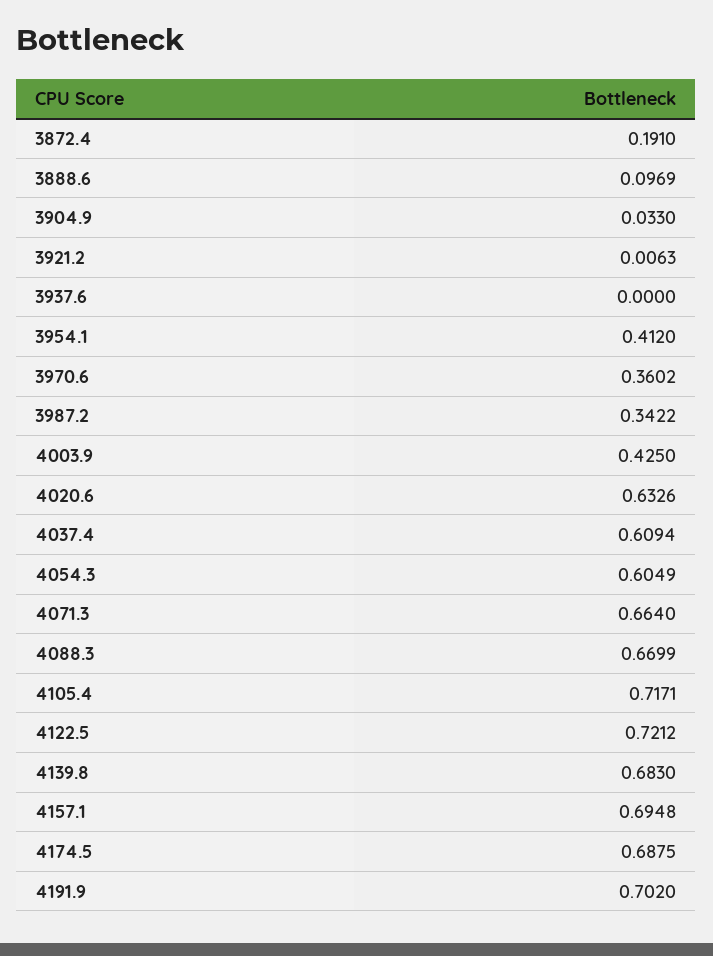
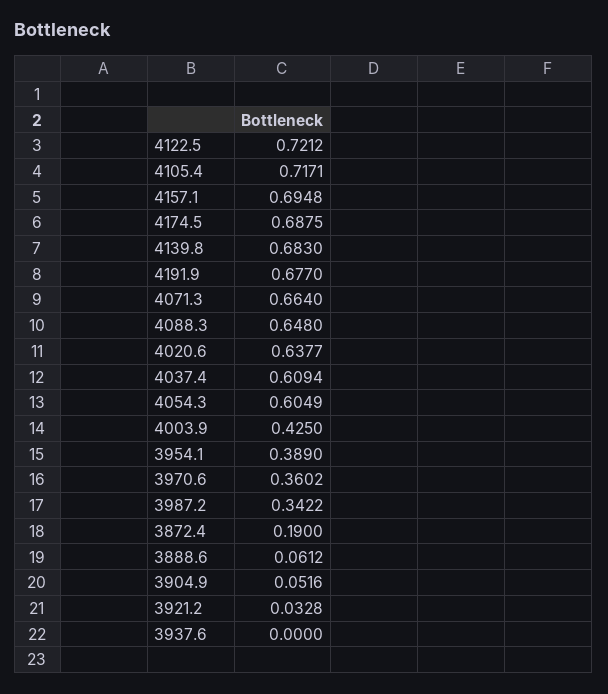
3872.4: 0.191 -> 0.19
3888.6: 0.0969 -> 0.0612
3904.9: 0.033 -> 0.0516
3921.2: 0.0063 -> 0.0328
3954.1: 0.412 -> 0.389
4020.6: 0.6326 -> 0.6377
4088.3: 0.6699 -> 0.648
4191.9: 0.702 -> 0.677

